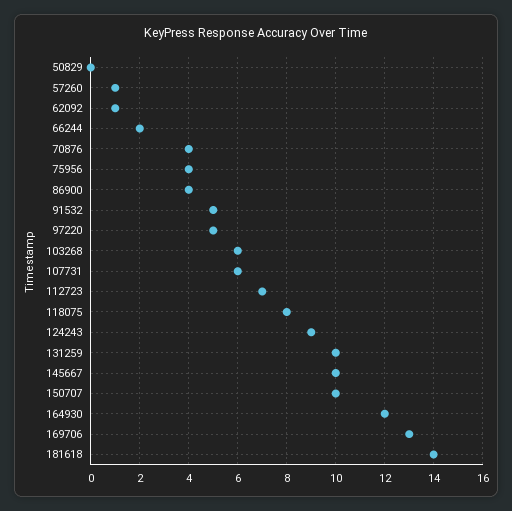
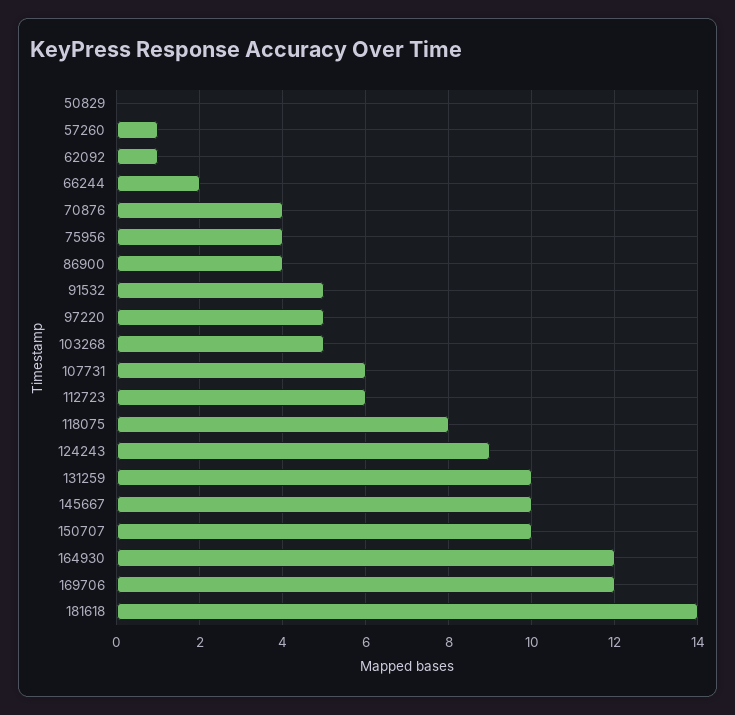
103268: 6 -> 5
112723: 7 -> 6
169706: 13 -> 12

